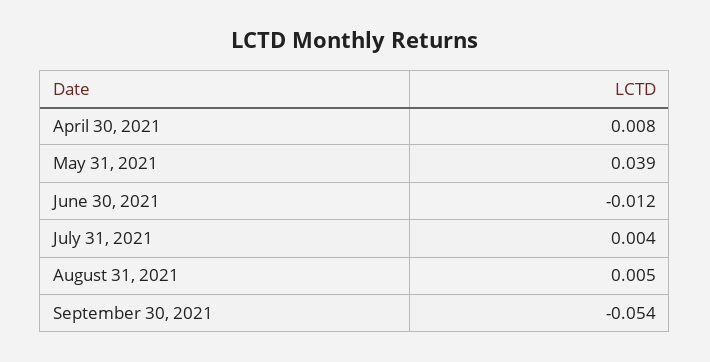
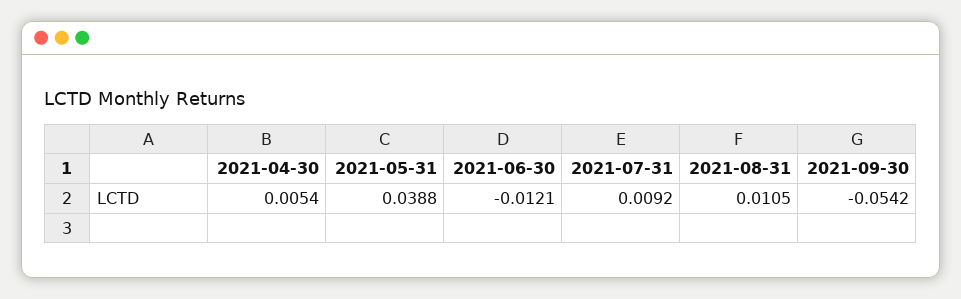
April 30, 2021: 0.008 -> 0.0054
July 31, 2021: 0.004 -> 0.0092
August 31, 2021: 0.005 -> 0.0105

